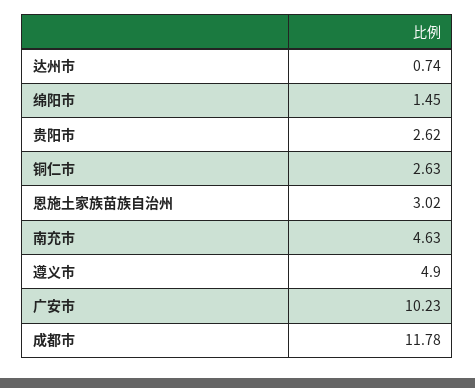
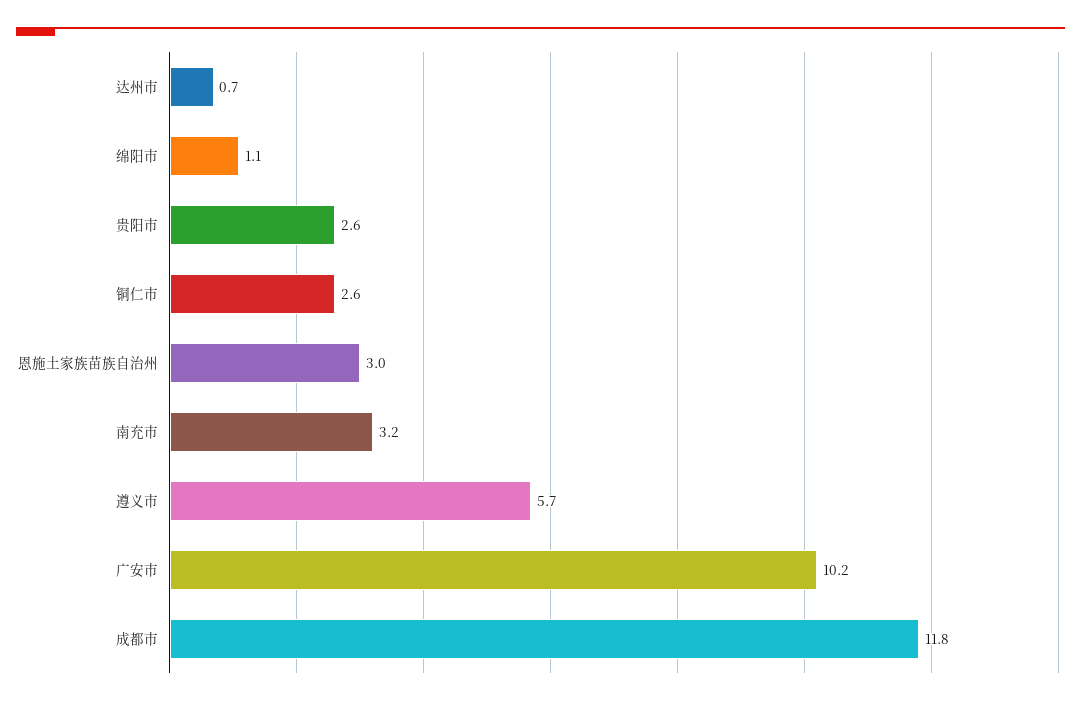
绵阳市: 1.45 -> 1.1
南充市: 4.63 -> 3.2
遵义市: 4.9 -> 5.7

